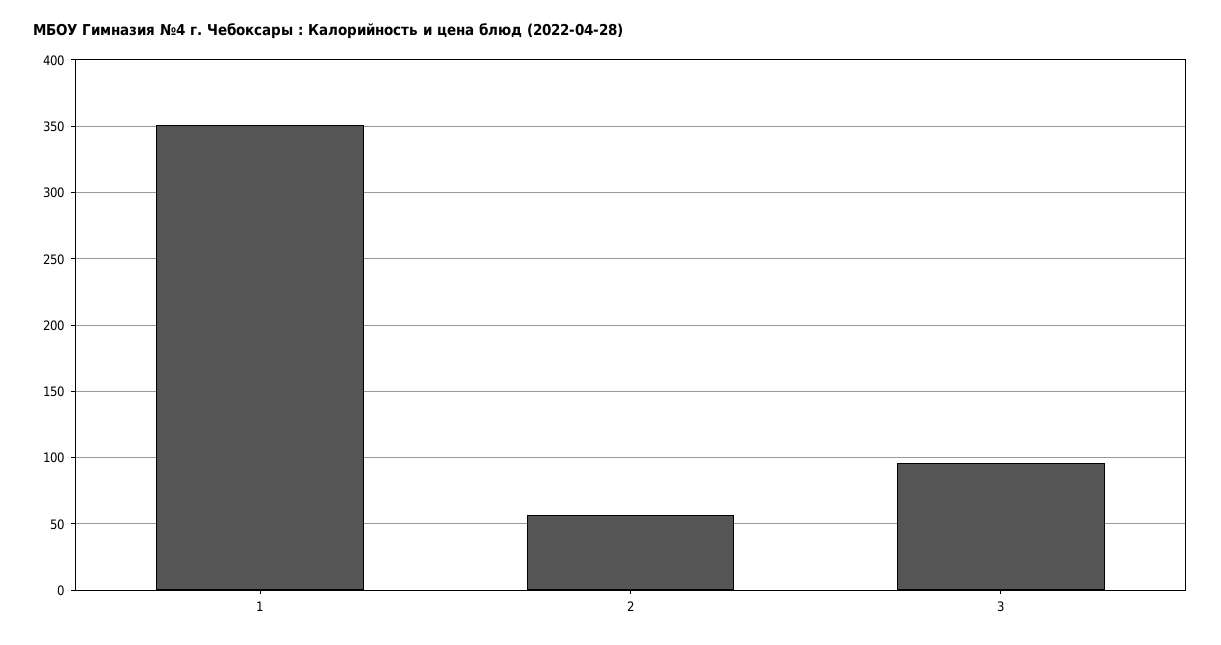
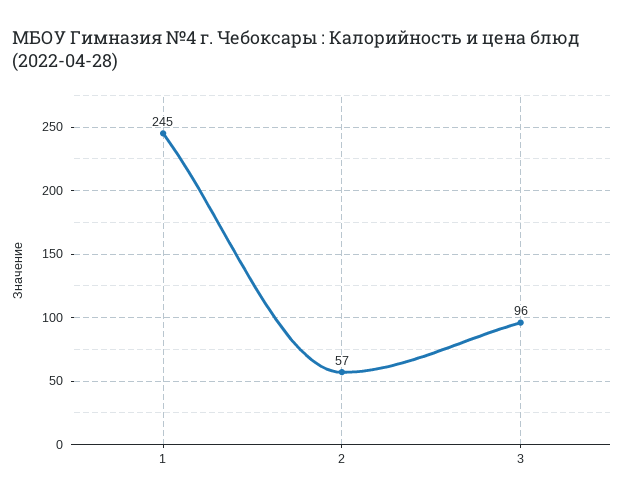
1: 350 -> 245

